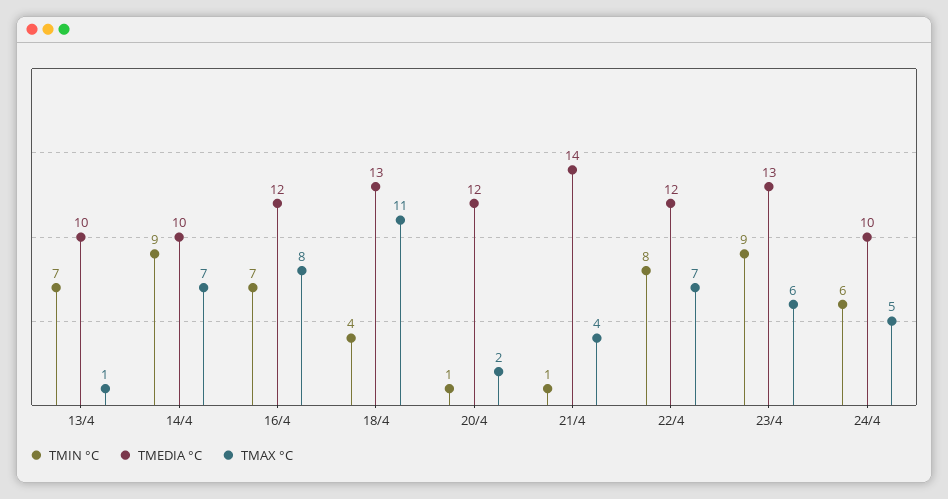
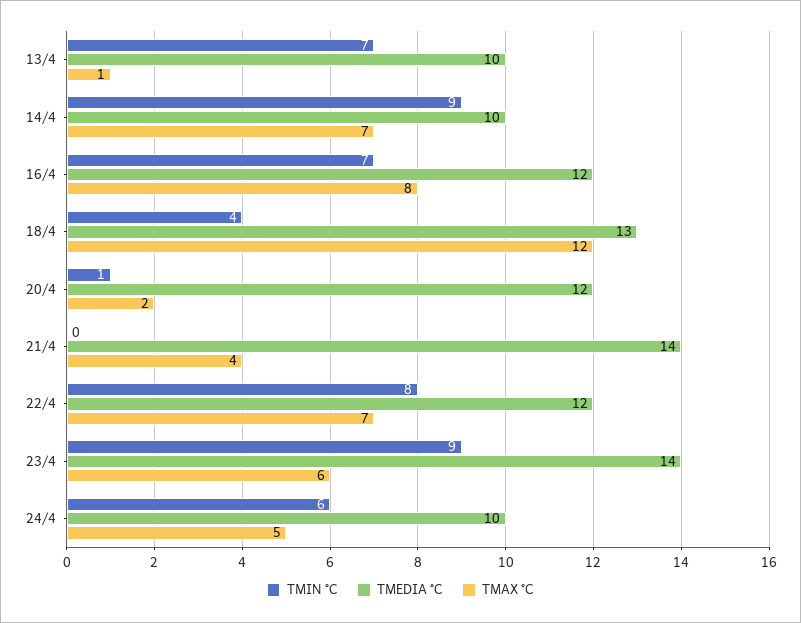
TMAX °C, 18/4: 11 -> 12
TMIN °C, 21/4: 1 -> 0
TMEDIA °C, 23/4: 13 -> 14

